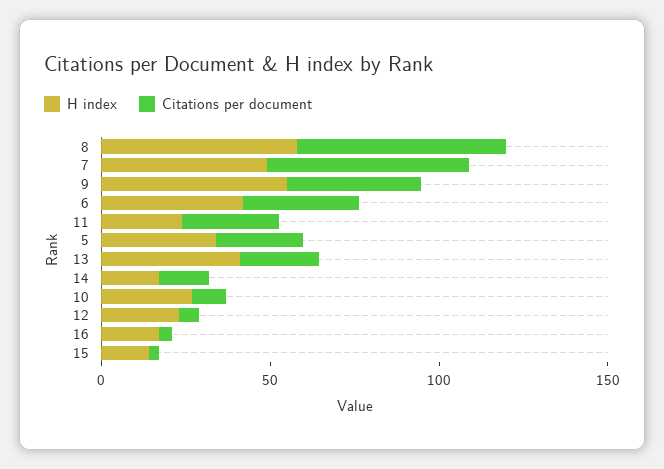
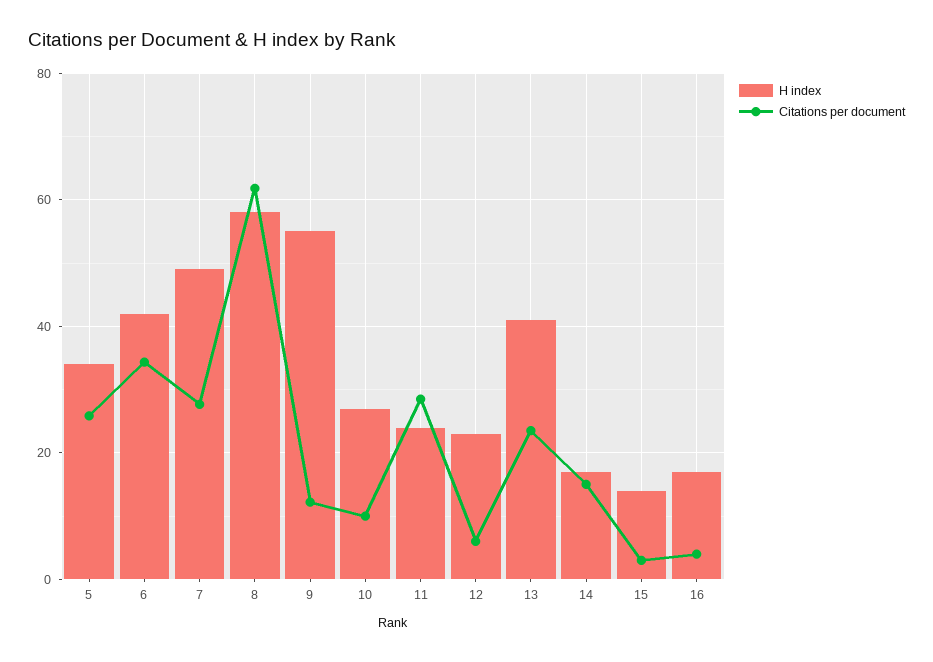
Citations per document, 7: 60 -> 28
Citations per document, 9: 40 -> 12

